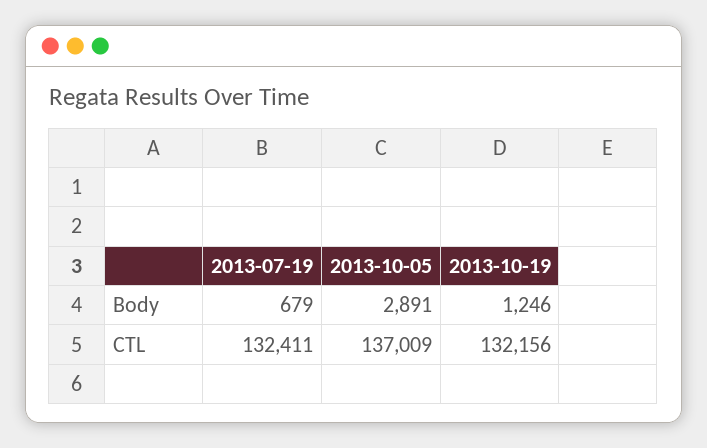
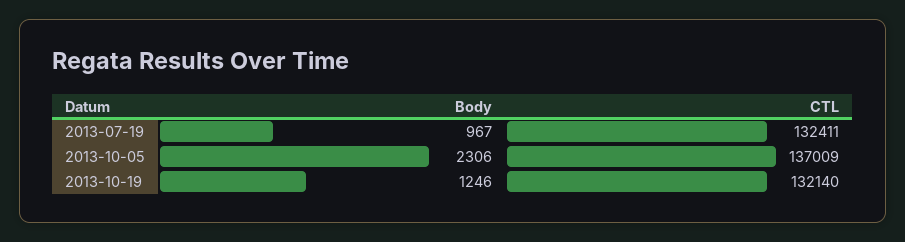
2013-07-19, Body: 679 -> 967
2013-10-05, Body: 2891 -> 2306
2013-10-19, CTL: 132156 -> 132140

